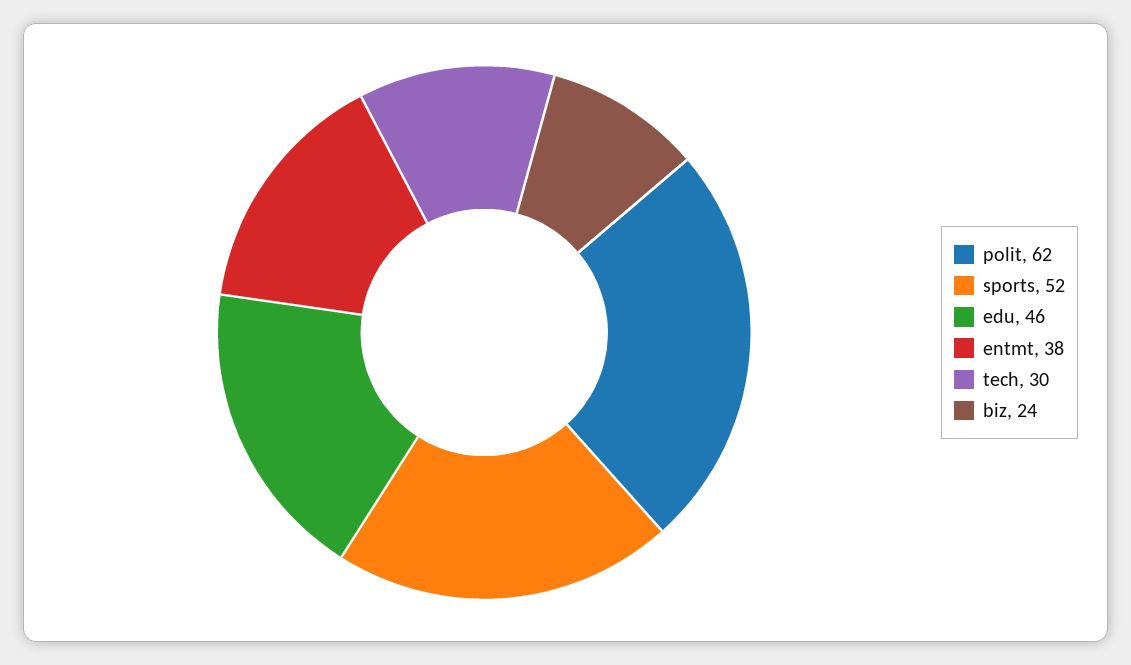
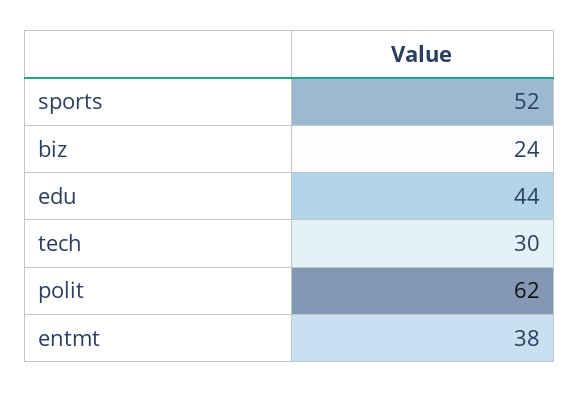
edu: 46 -> 44

